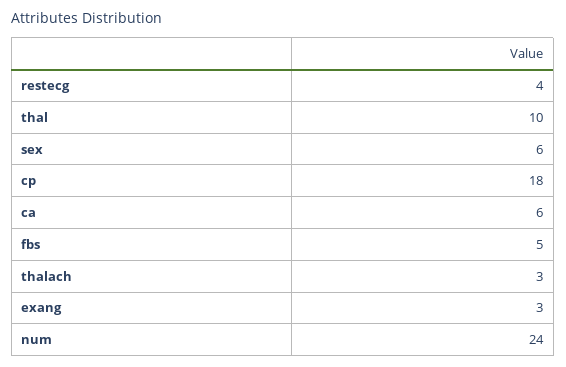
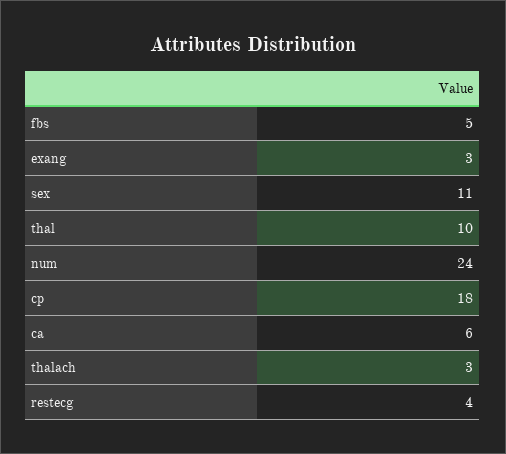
sex: 6 -> 11

